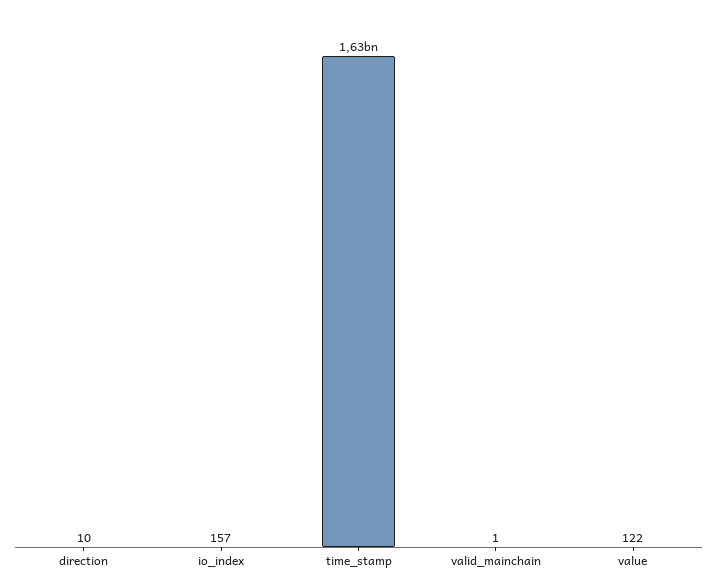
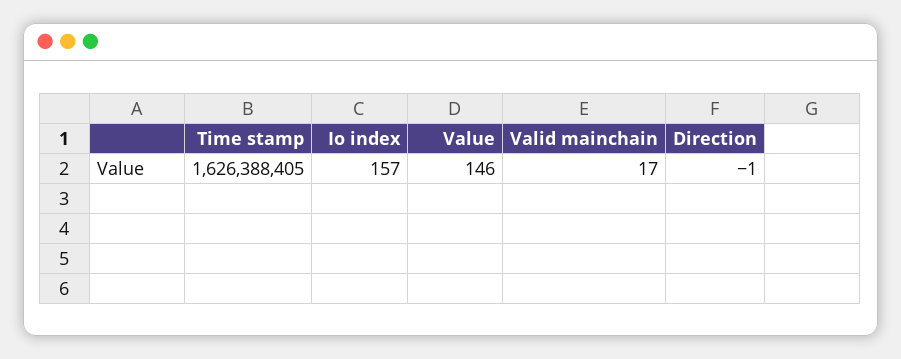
direction: 10 -> -1
valid_mainchain: 1 -> 17
value: 122 -> 146

